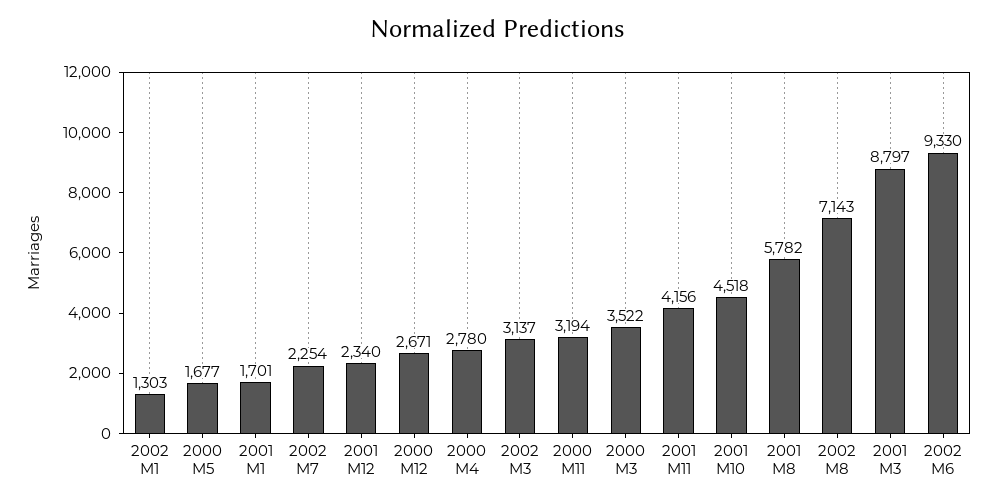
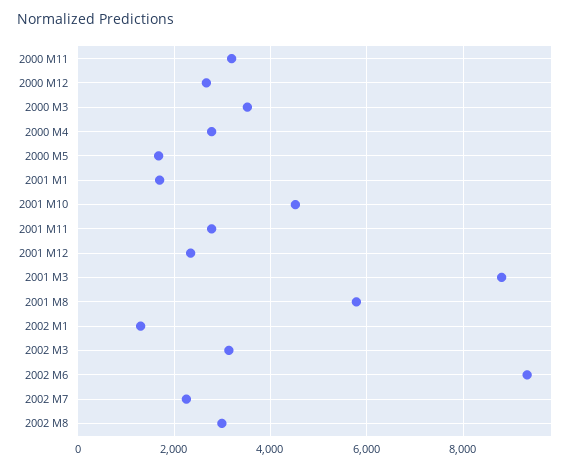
2001 M11: 4156 -> 2800
2002 M8: 7143 -> 3000

